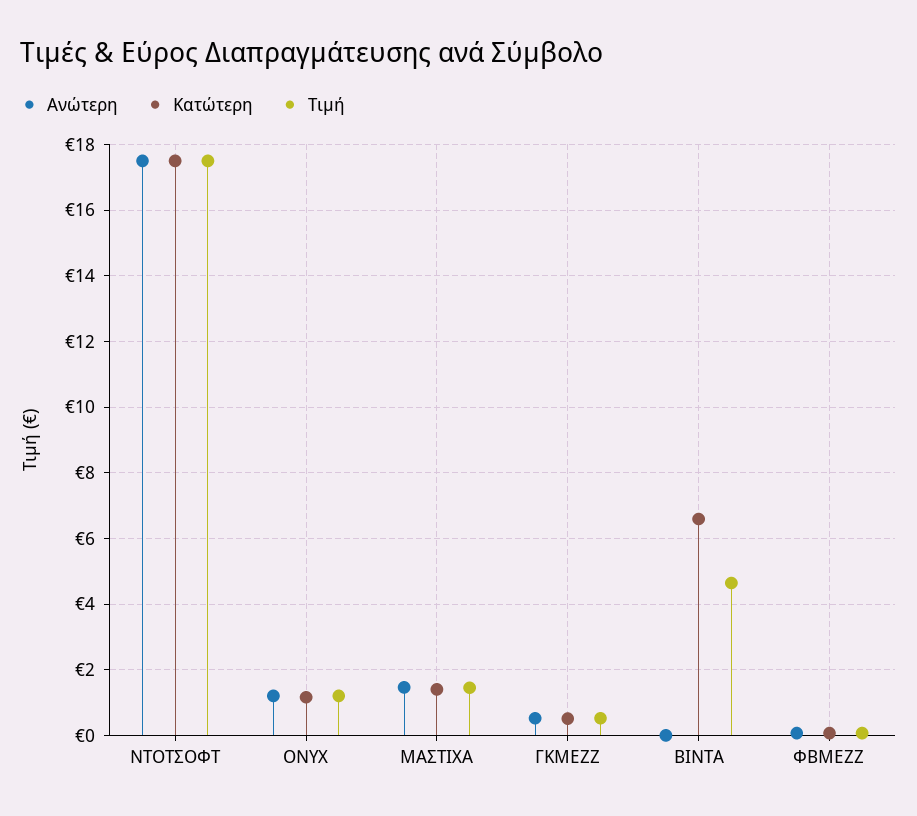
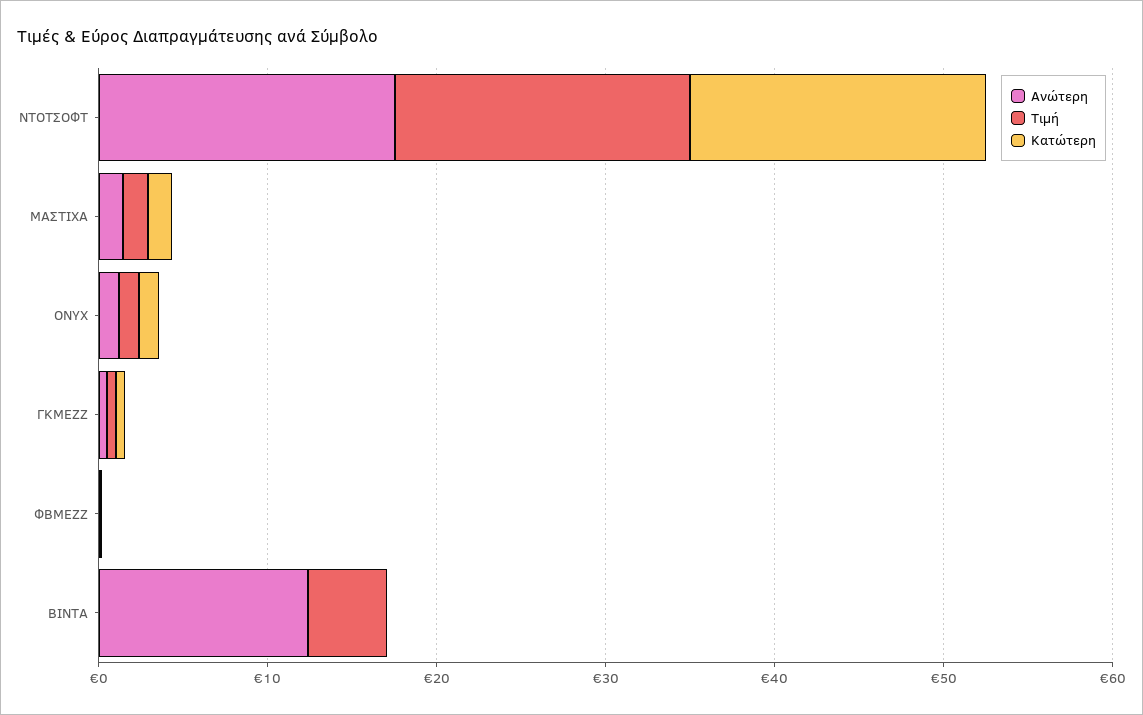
Ανώτερη, ΒΙΝΤΑ: 0 -> 12
Κατώτερη, ΒΙΝΤΑ: 6.6 -> 0

